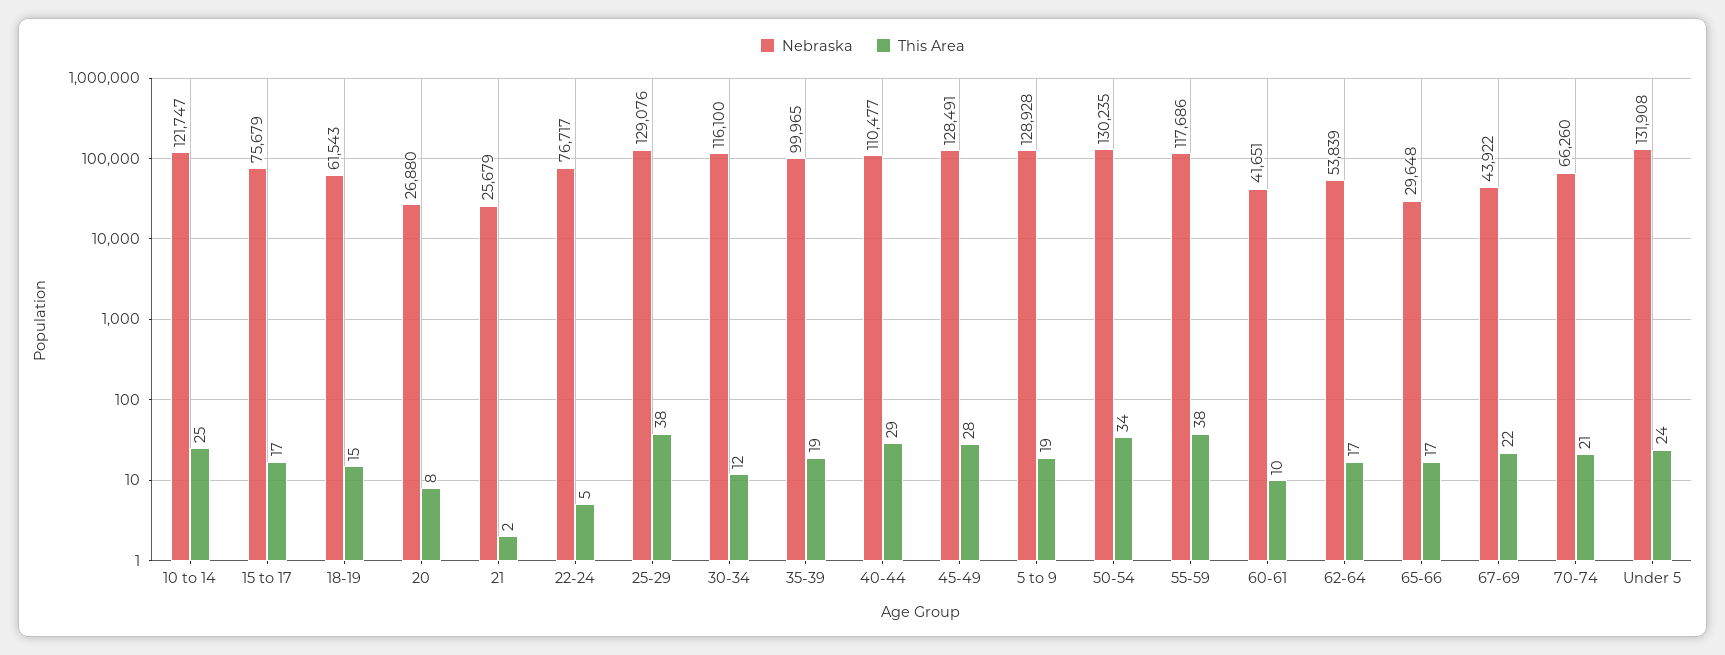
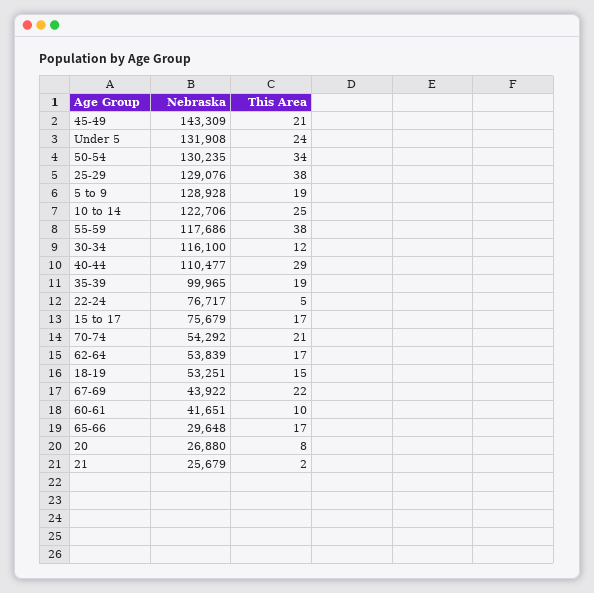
Nebraska, 10 to 14: 121747 -> 122706
Nebraska, 18-19: 61543 -> 53251
Nebraska, 45-49: 128491 -> 143309
This Area, 45-49: 28 -> 21
Nebraska, 70-74: 66260 -> 54292

